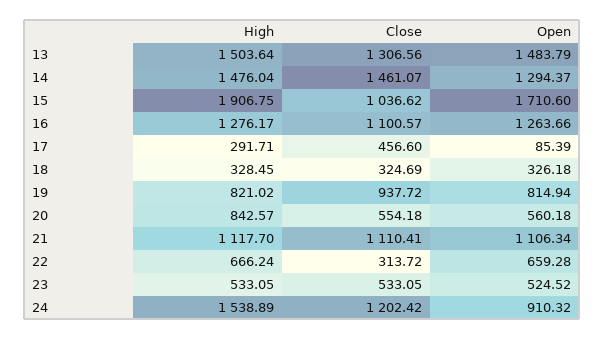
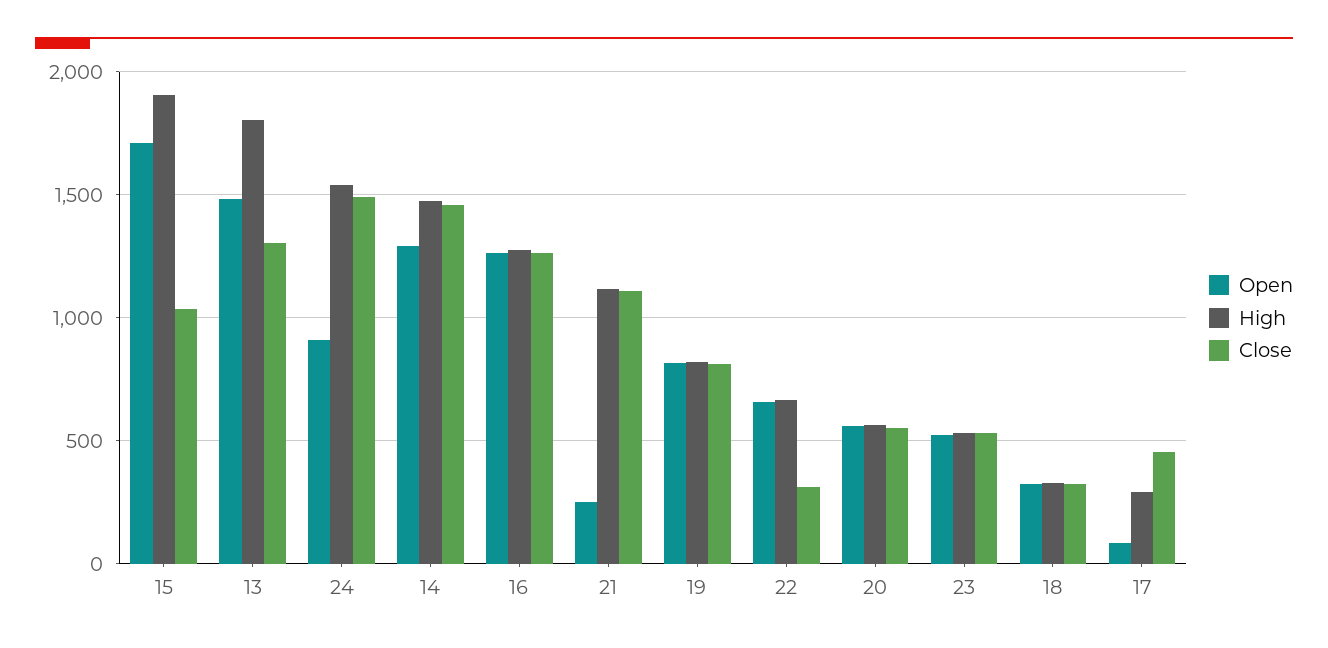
High, 13: 1503.64 -> 1800
Close, 16: 1100.57 -> 1250
Close, 19: 937.72 -> 800
High, 20: 842.57 -> 550
Open, 21: 1106.34 -> 250
Close, 24: 1202.42 -> 1500

